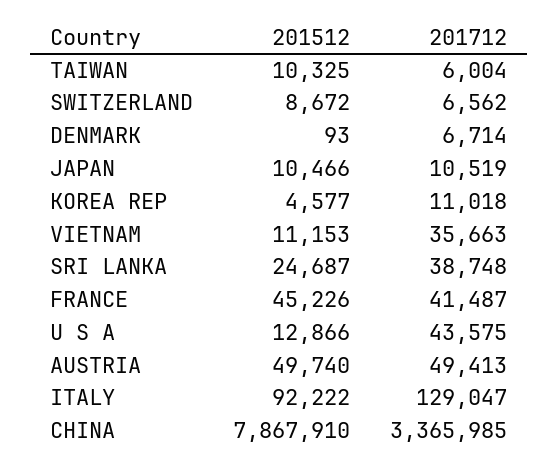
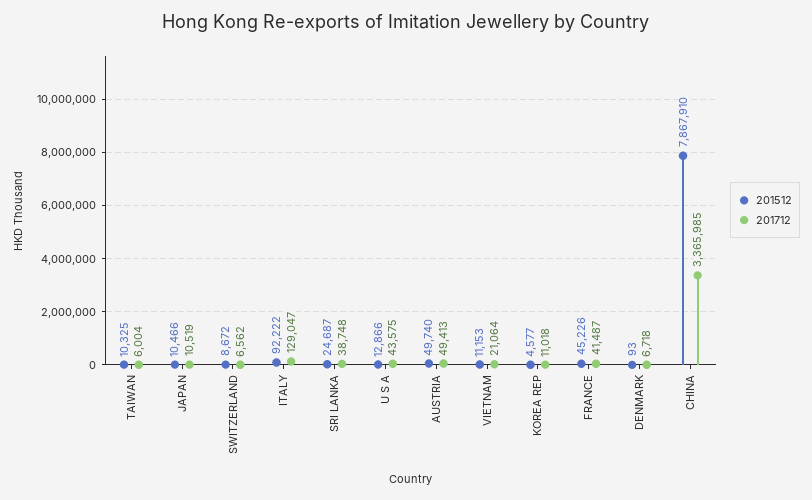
201712, DENMARK: 6714 -> 6718
201712, VIETNAM: 35663 -> 21064

